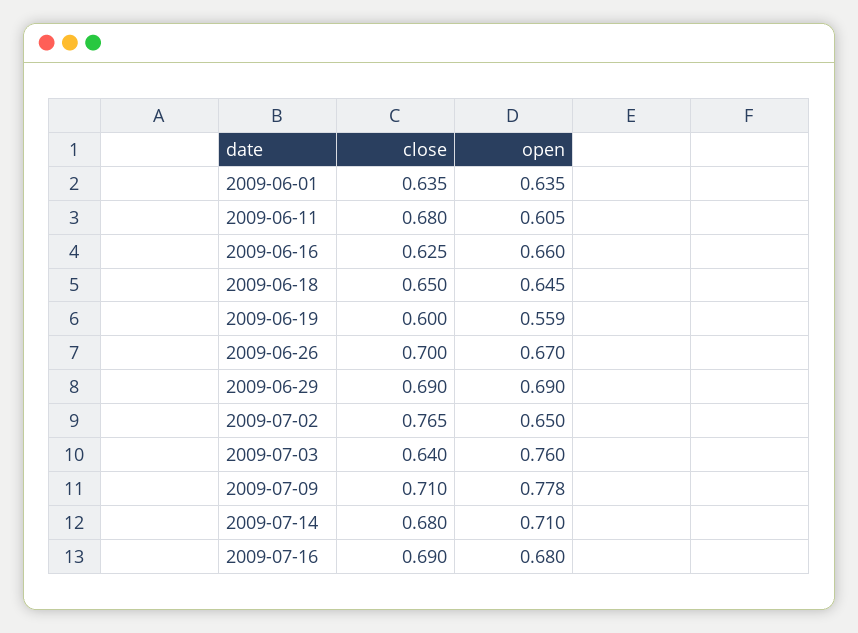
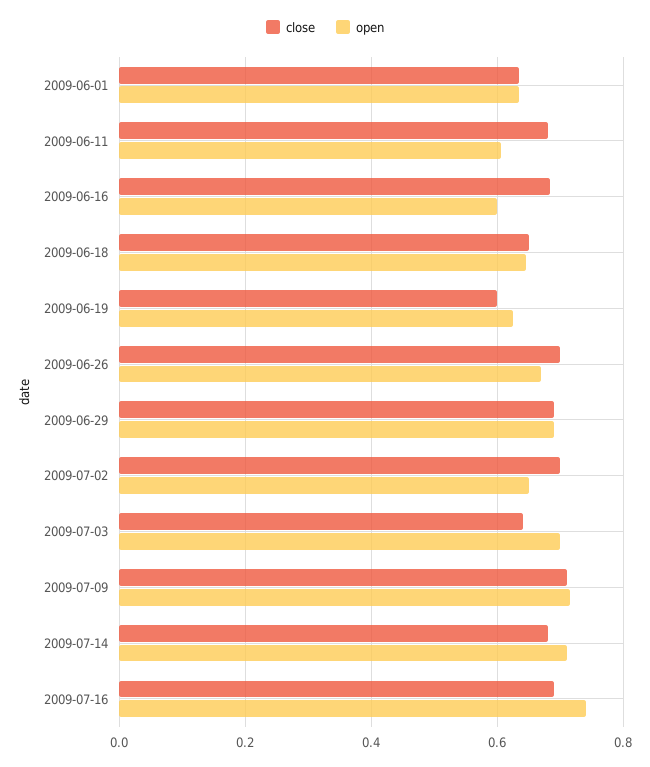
close, 2009-06-16: 0.625 -> 0.68
open, 2009-06-16: 0.66 -> 0.6
open, 2009-06-19: 0.559 -> 0.62
close, 2009-07-02: 0.765 -> 0.7
open, 2009-07-03: 0.76 -> 0.7
open, 2009-07-09: 0.778 -> 0.72
open, 2009-07-16: 0.68 -> 0.74

